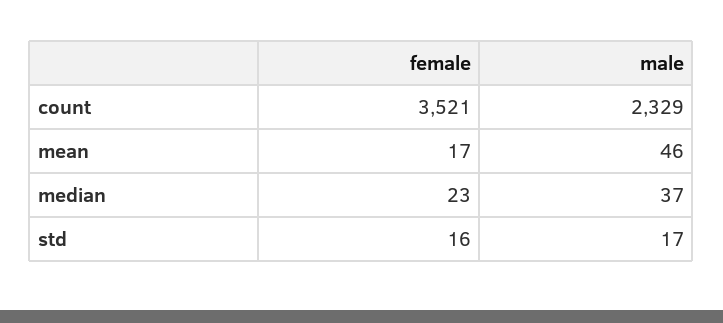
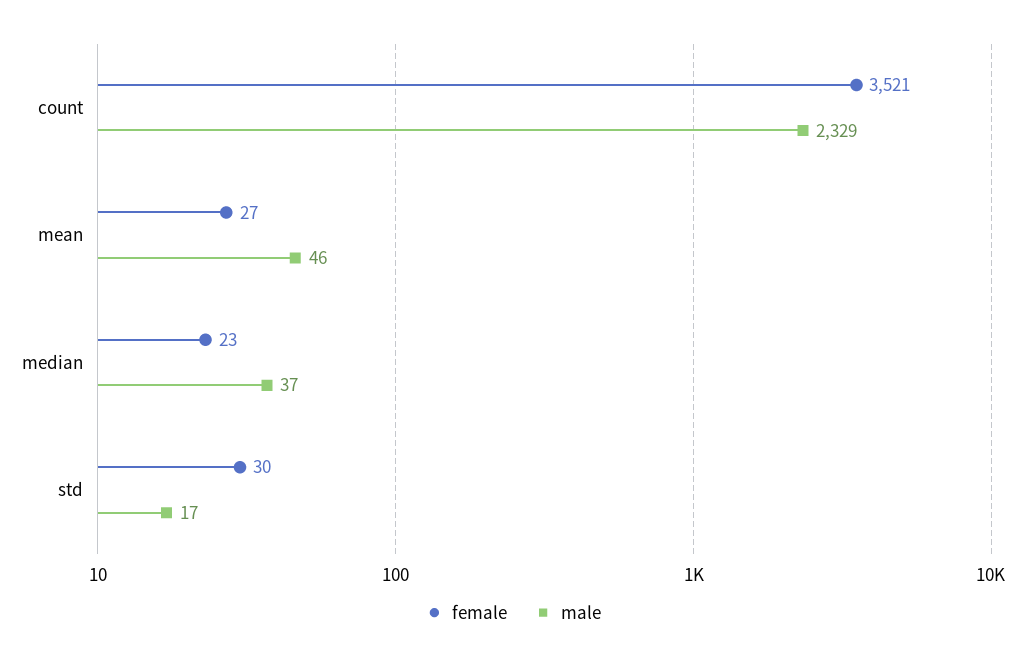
female, mean: 17 -> 27
female, std: 16 -> 30

